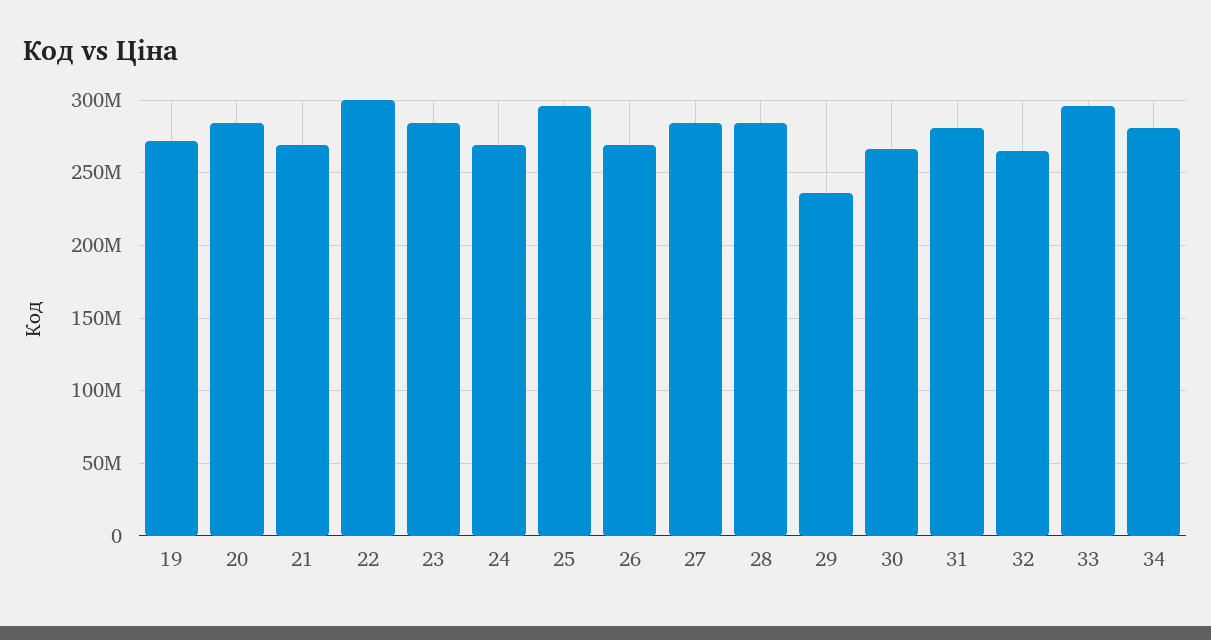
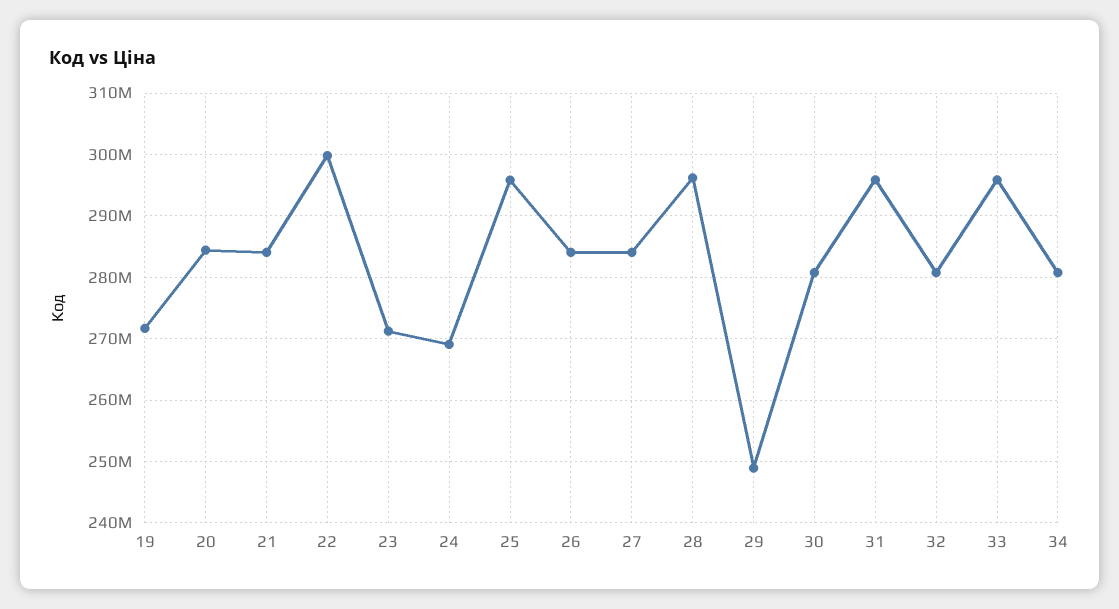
21: 270000000 -> 284000000
23: 285000000 -> 271000000
26: 270000000 -> 284000000
28: 285000000 -> 296000000
29: 235000000 -> 249000000
30: 265000000 -> 281000000
31: 280000000 -> 296000000
32: 265000000 -> 281000000

